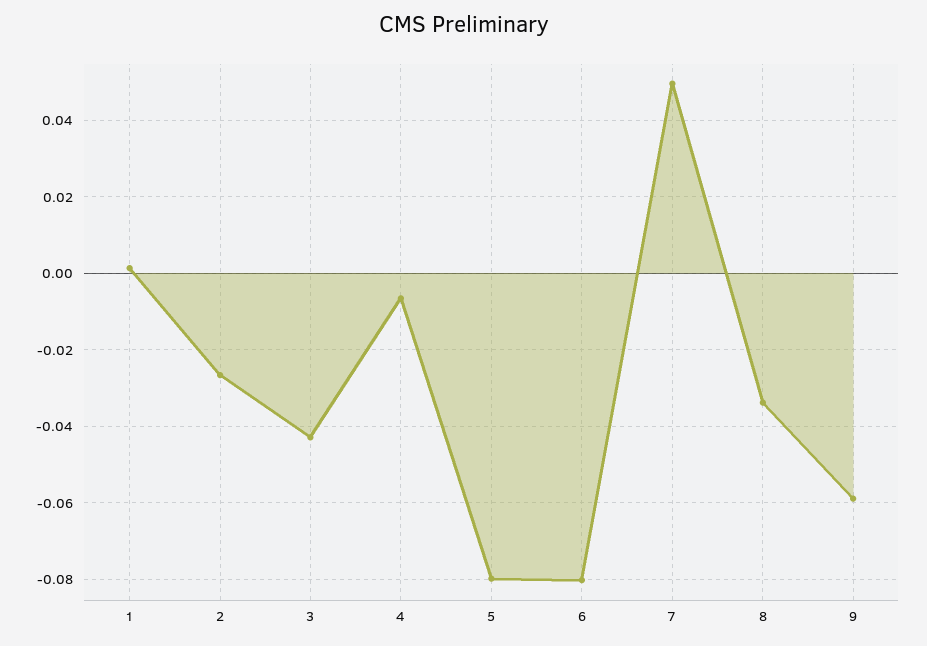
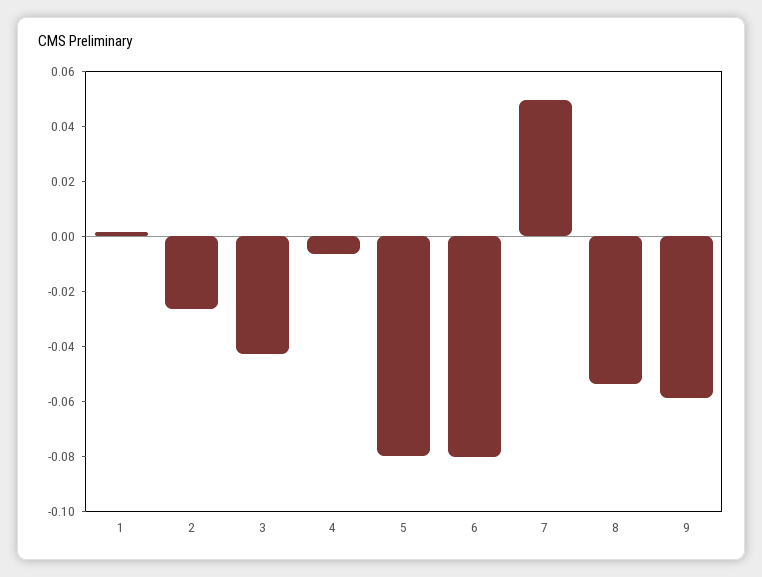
8: -0.034 -> -0.055

